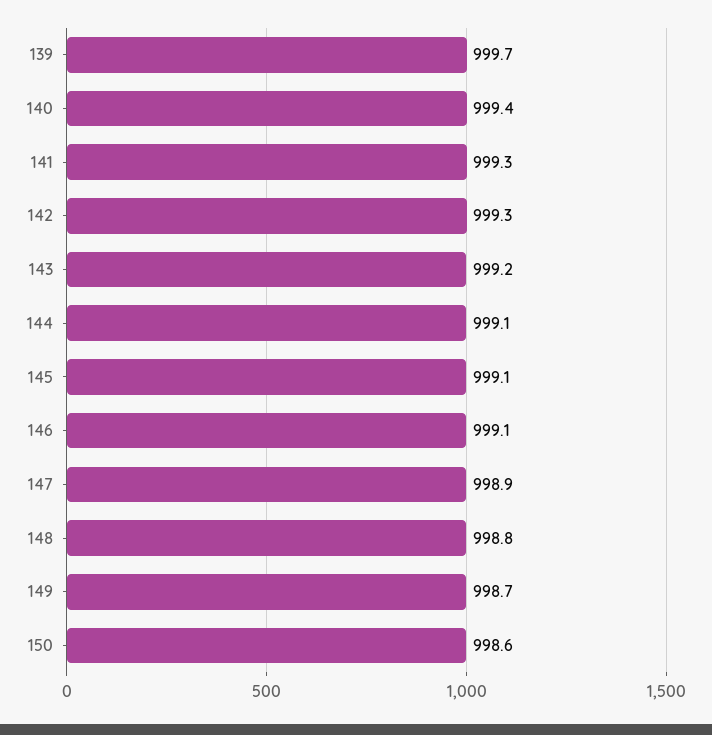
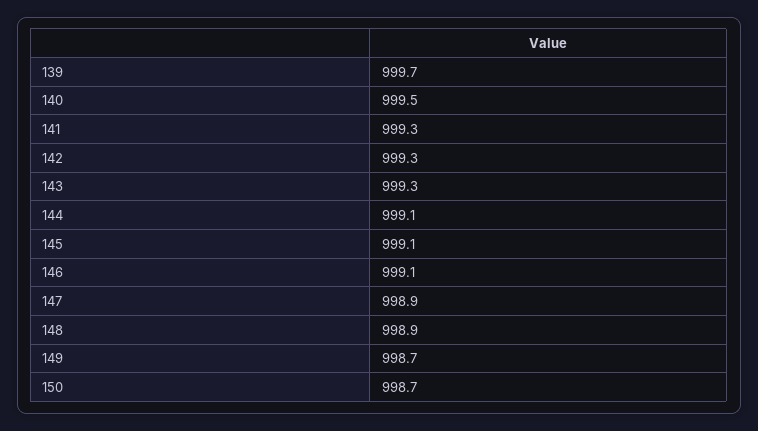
140: 999.4 -> 999.5
143: 999.2 -> 999.3
148: 998.8 -> 998.9
150: 998.6 -> 998.7

